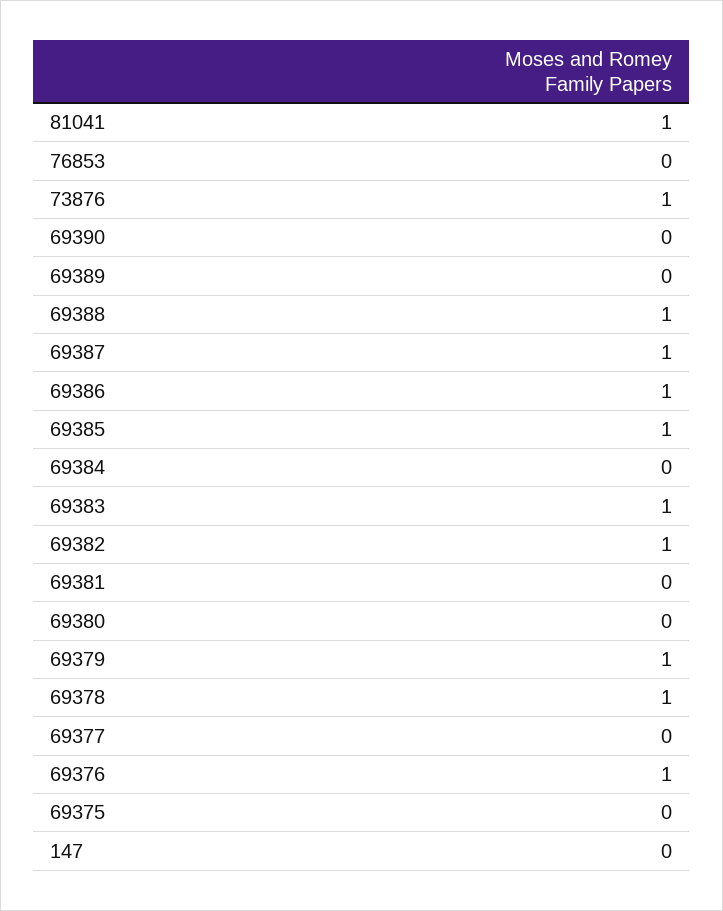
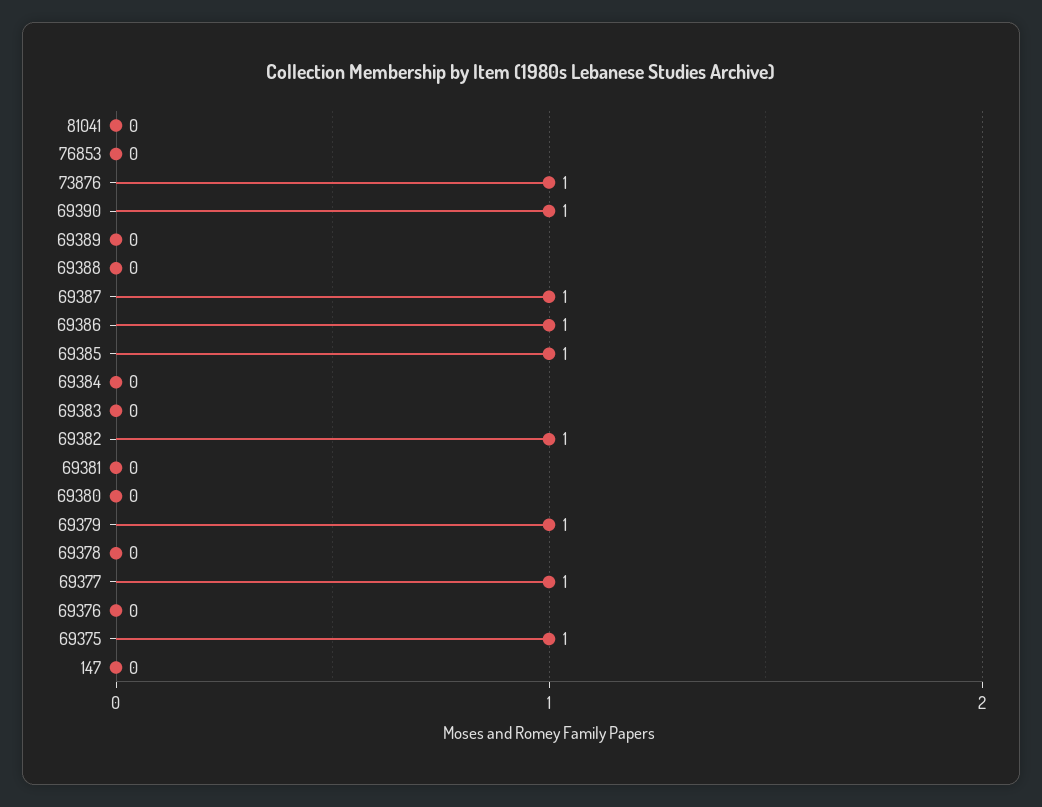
81041: 1 -> 0
69390: 0 -> 1
69388: 1 -> 0
69383: 1 -> 0
69378: 1 -> 0
69377: 0 -> 1
69376: 1 -> 0
69375: 0 -> 1

